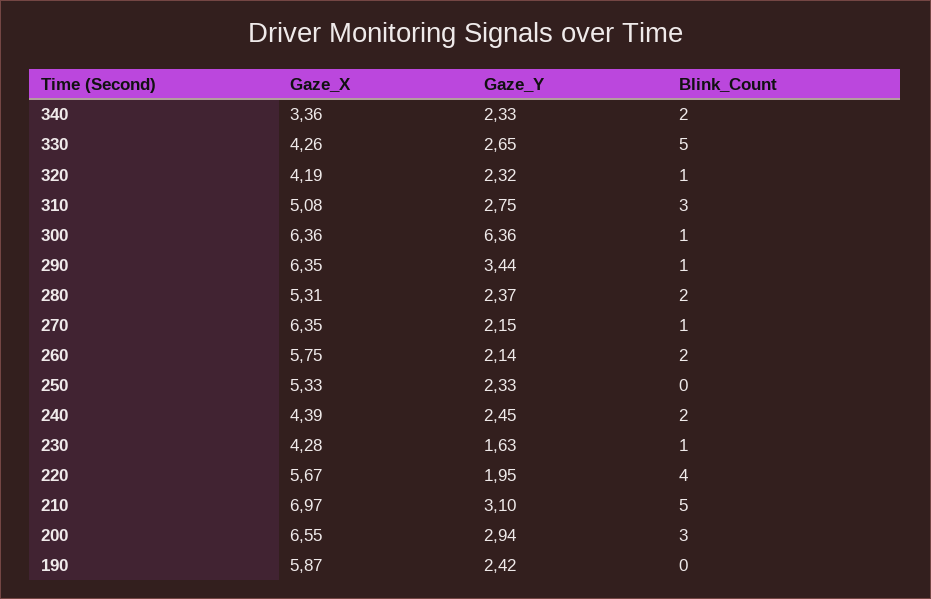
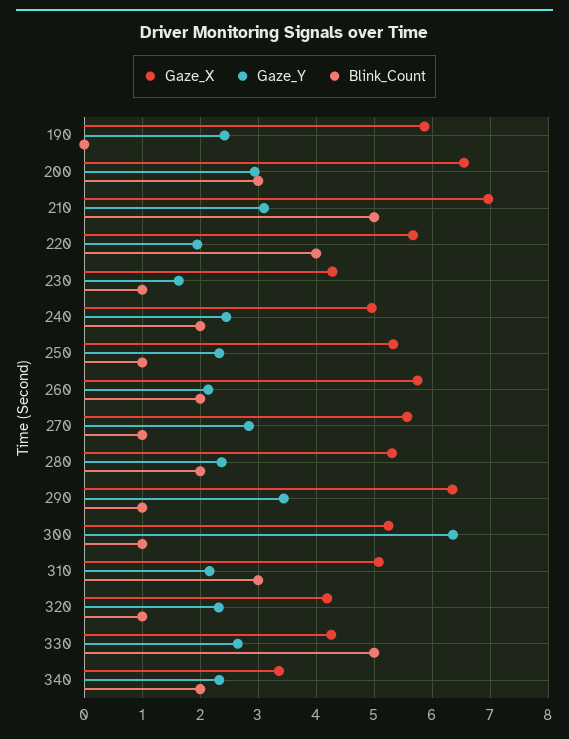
Gaze_Y, 310: 2.75 -> 2.2
Gaze_X, 300: 6.36 -> 5.2
Gaze_X, 270: 6.35 -> 5.6
Gaze_Y, 270: 2.15 -> 2.8
Blink_Count, 250: 0 -> 1
Gaze_X, 240: 4.39 -> 5

